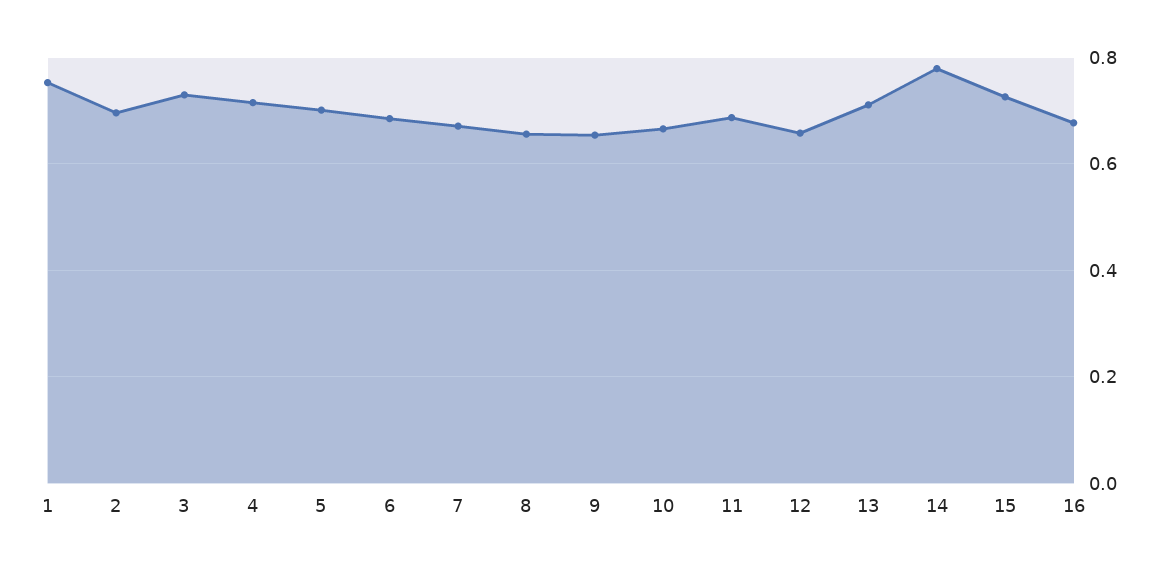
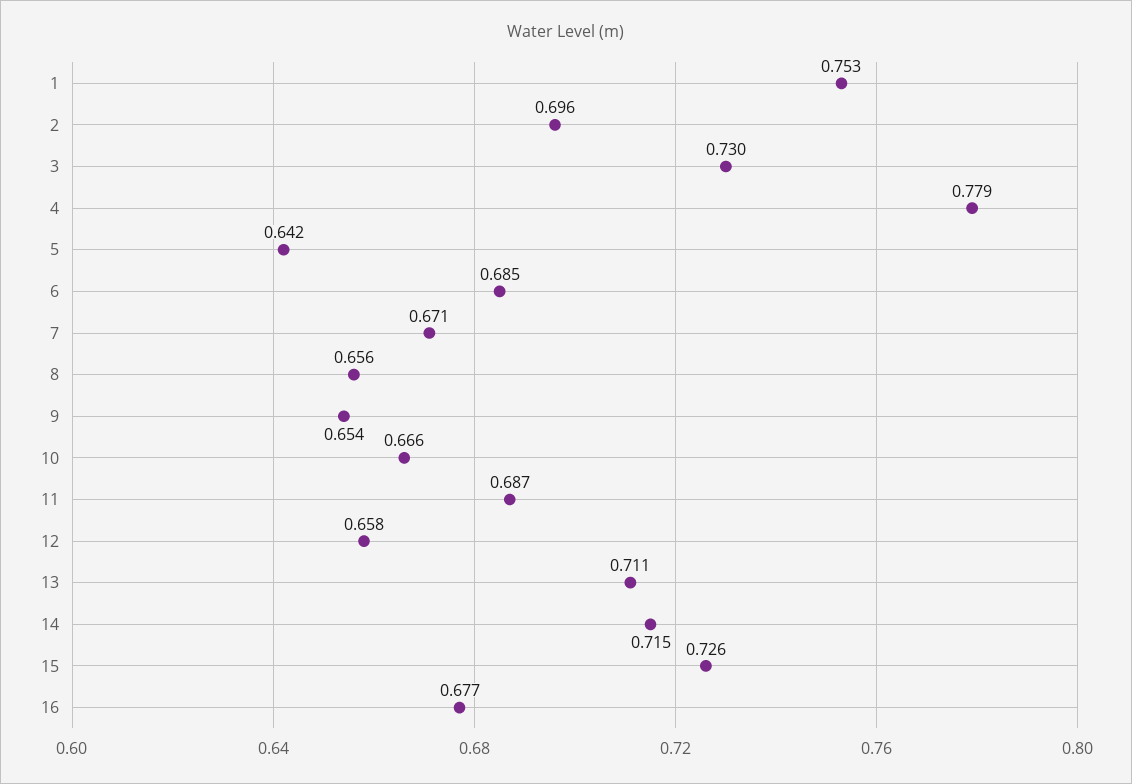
4: 0.72 -> 0.779
5: 0.7 -> 0.642
14: 0.78 -> 0.715

